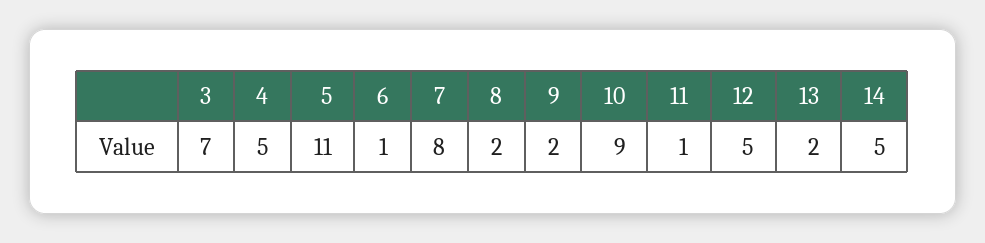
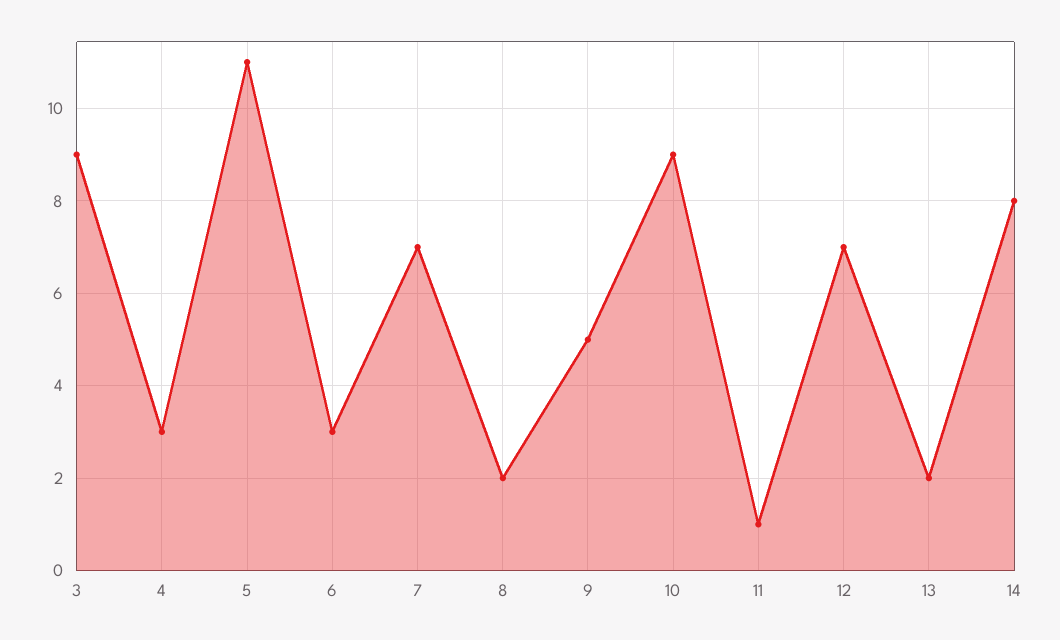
3: 7 -> 9
4: 5 -> 3
6: 1 -> 3
7: 8 -> 7
9: 2 -> 5
12: 5 -> 7
14: 5 -> 8

